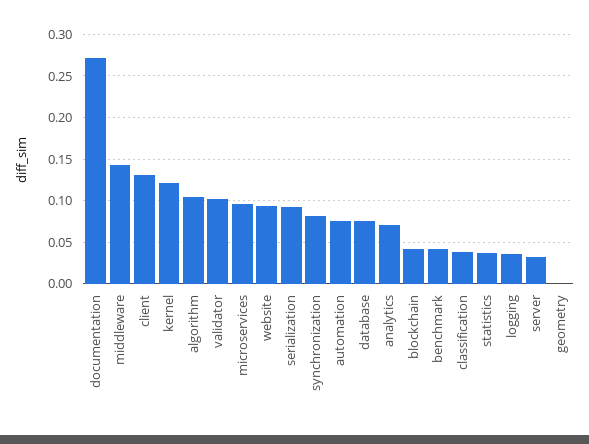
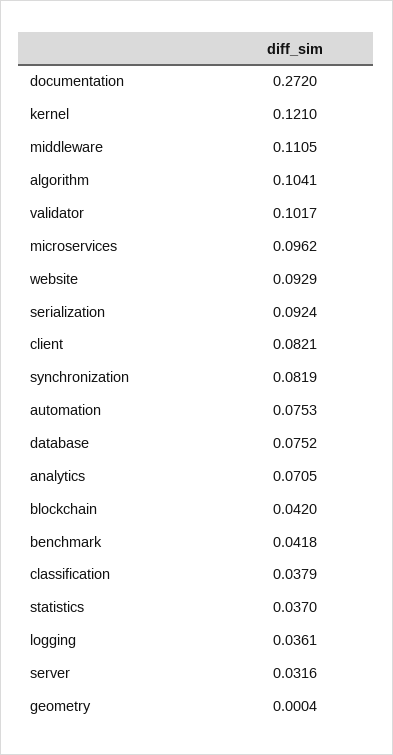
middleware: 0.14 -> 0.1105
client: 0.13 -> 0.0821

